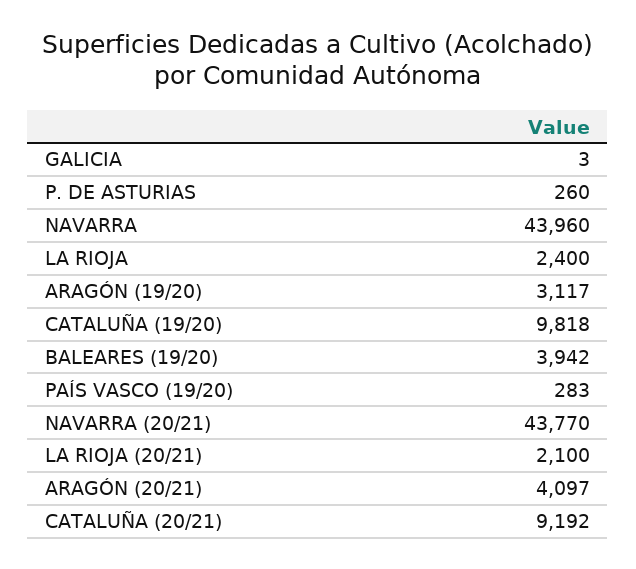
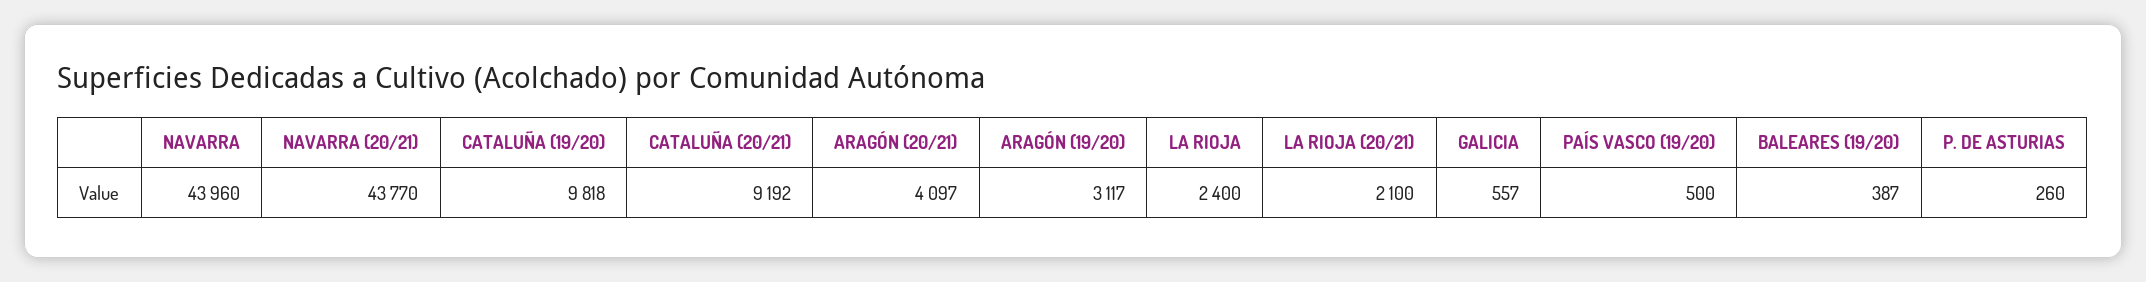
GALICIA: 3 -> 557
BALEARES (19/20): 3942 -> 387
PAÍS VASCO (19/20): 283 -> 500

